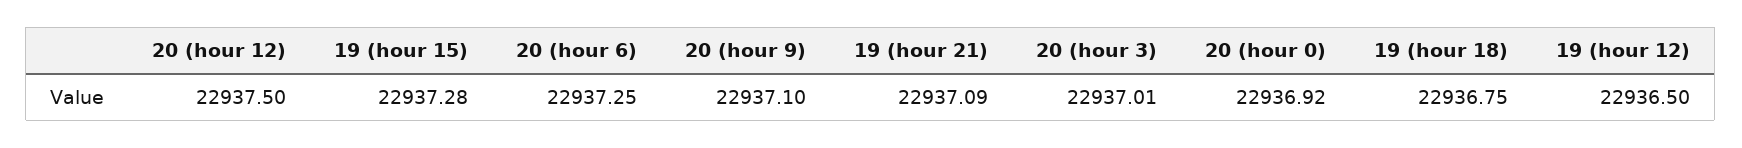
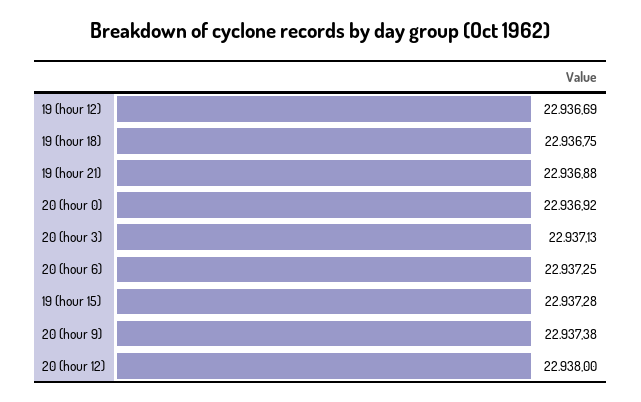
20 (hour 12): 22937.5 -> 22938
20 (hour 9): 22937.1 -> 22937.38
19 (hour 21): 22937.09 -> 22936.88
20 (hour 3): 22937.01 -> 22937.13
19 (hour 12): 22936.5 -> 22936.69

